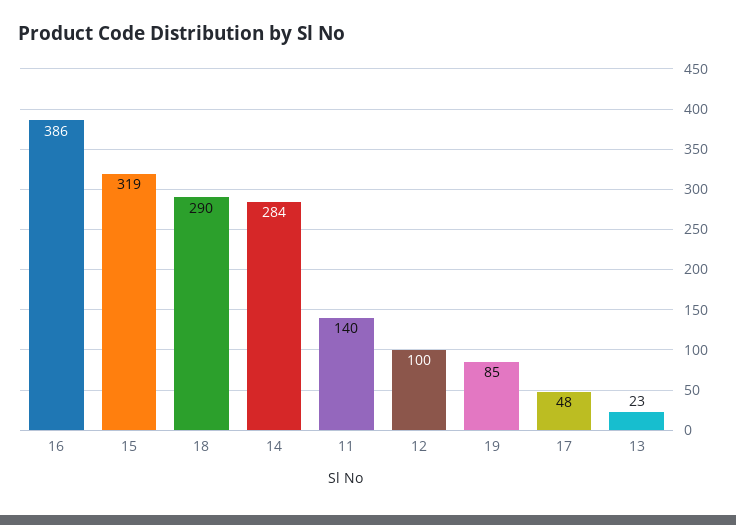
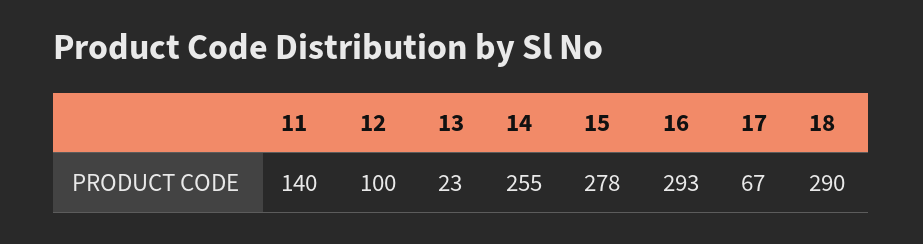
16: 386 -> 293
15: 319 -> 278
14: 284 -> 255
19: 85 -> none
17: 48 -> 67

